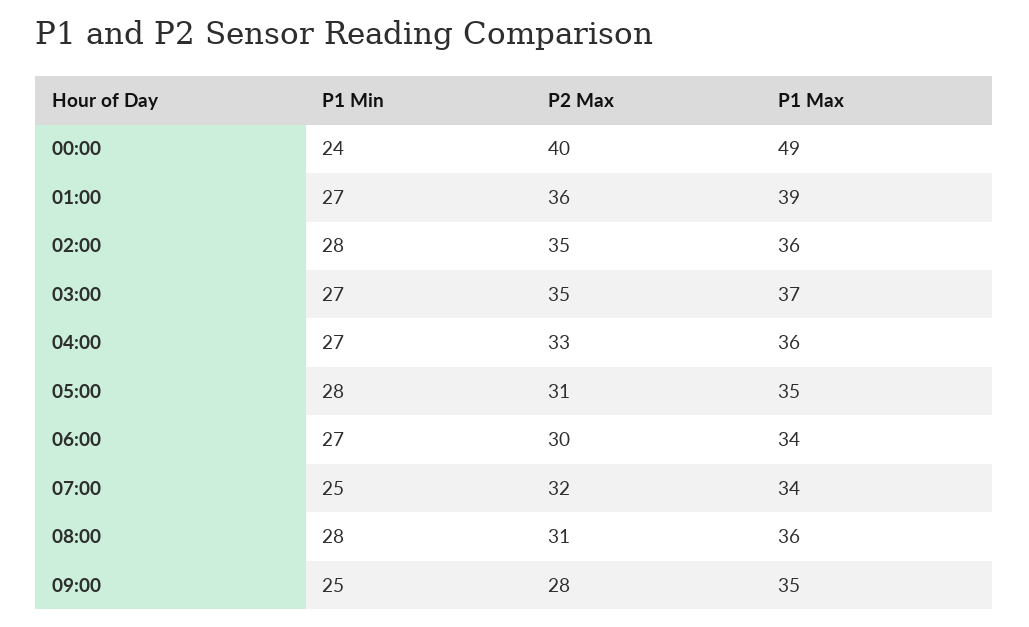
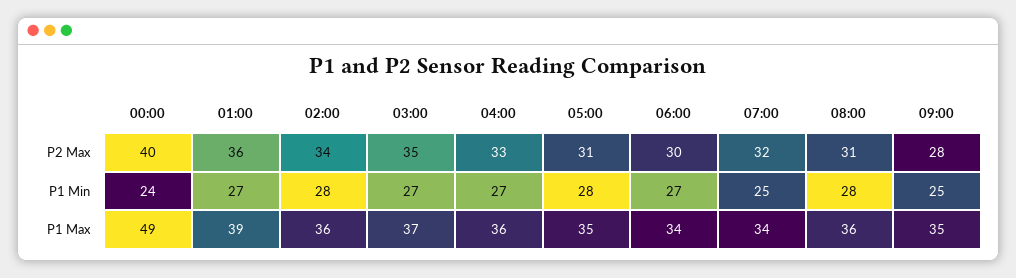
P2 Max, 02:00: 35 -> 34

